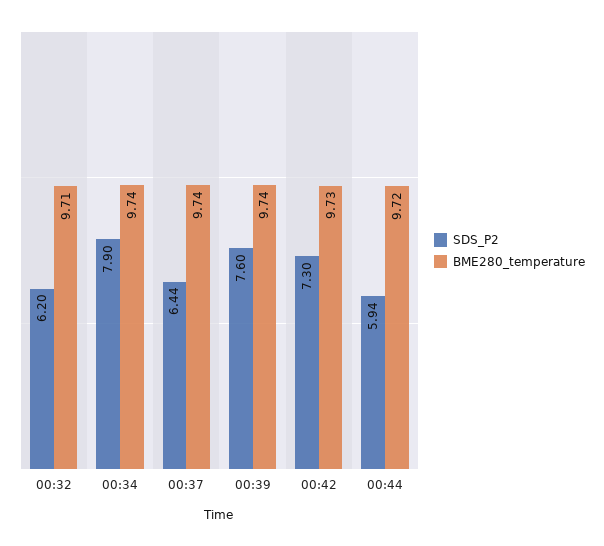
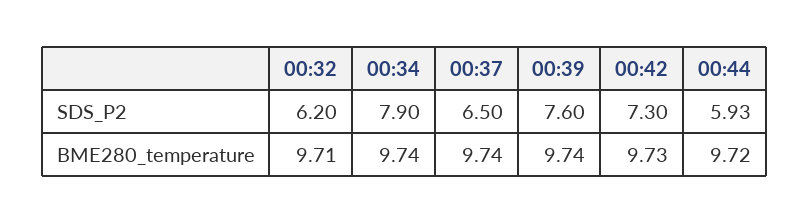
SDS_P2, 00:37: 6.44 -> 6.5
SDS_P2, 00:44: 5.94 -> 5.93

